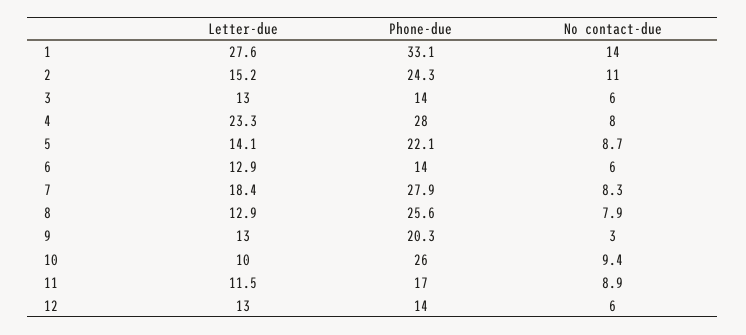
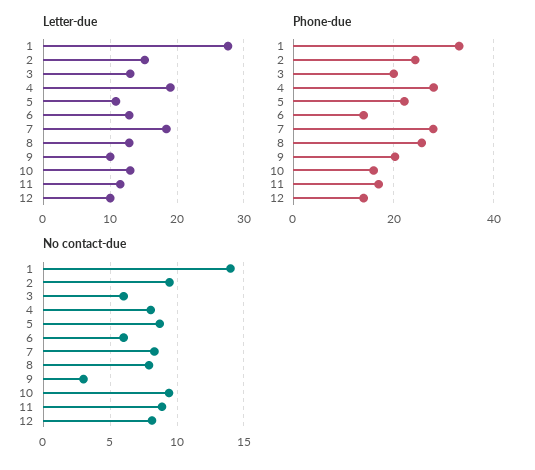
No contact-due, 2: 11 -> 9.5
Phone-due, 3: 14 -> 20
Letter-due, 4: 23.3 -> 19
Letter-due, 5: 14.1 -> 11
Letter-due, 9: 13 -> 10
Letter-due, 10: 10 -> 13
Phone-due, 10: 26 -> 16
Letter-due, 12: 13 -> 10
No contact-due, 12: 6 -> 8

